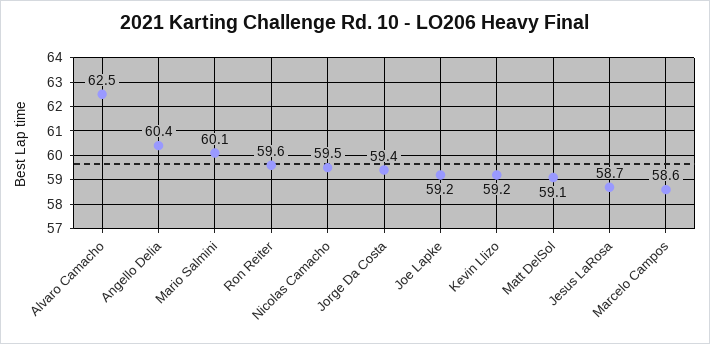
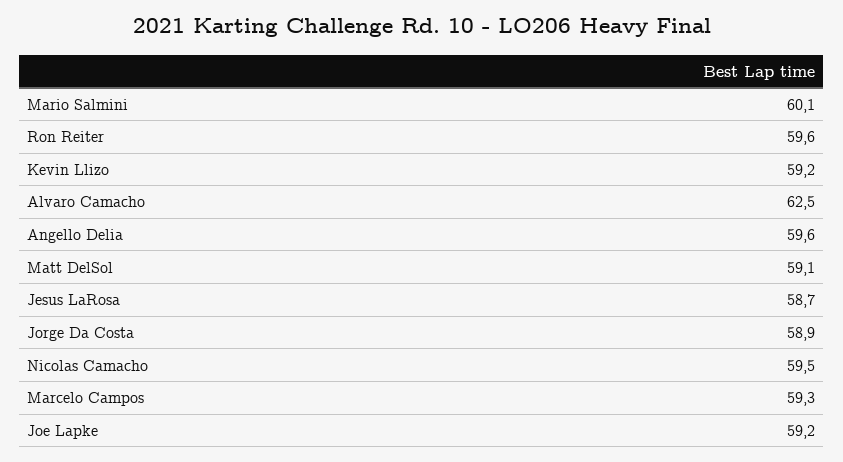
Angello Delia: 60.4 -> 59.6
Jorge Da Costa: 59.4 -> 58.9
Marcelo Campos: 58.6 -> 59.3

